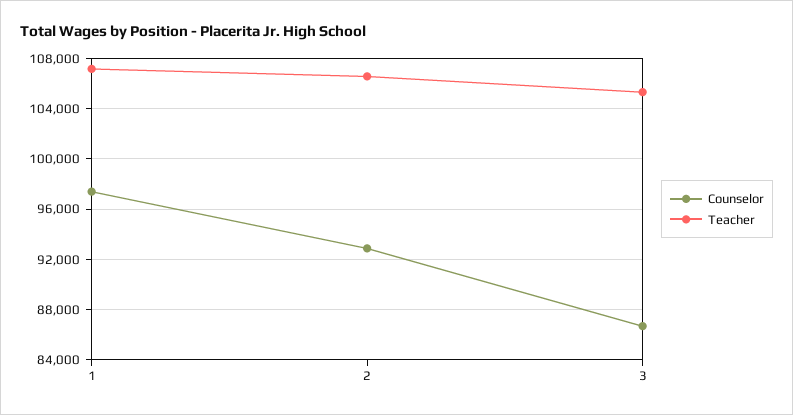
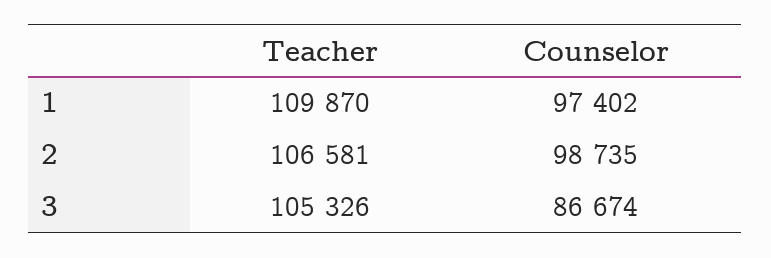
Teacher, 1: 107000 -> 109870
Counselor, 2: 93000 -> 98735

